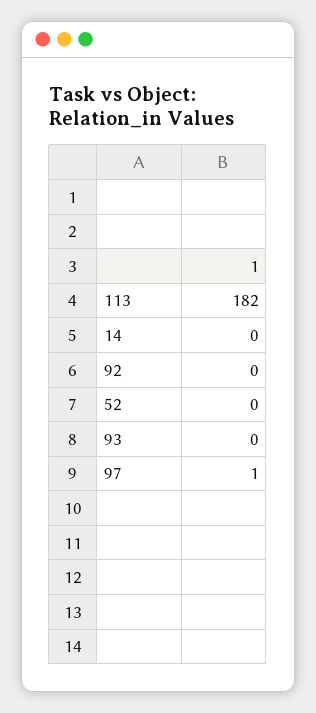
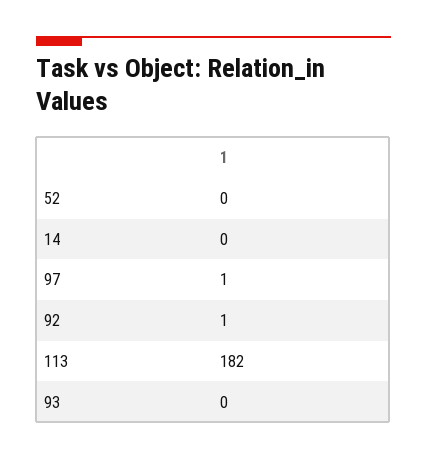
92: 0 -> 1

